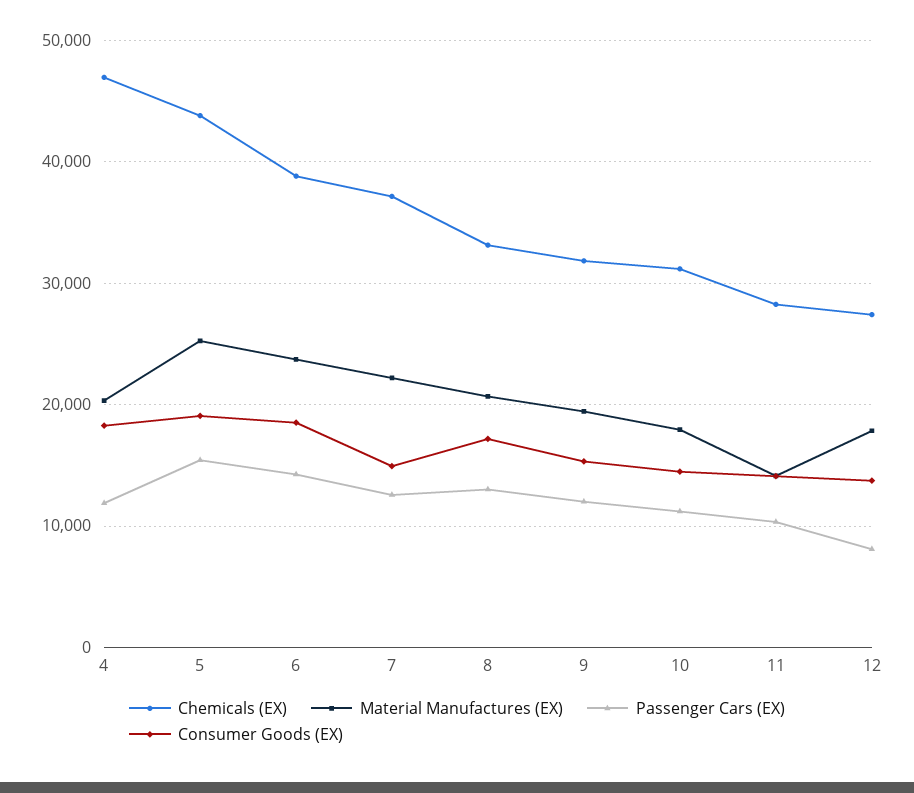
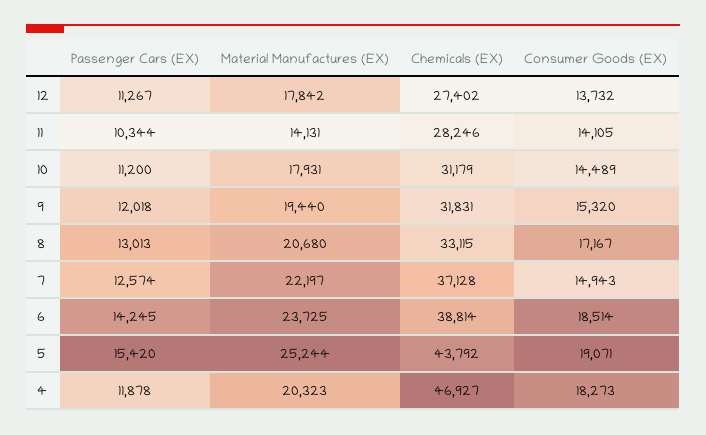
Passenger Cars (EX), 12: 8000 -> 11267

